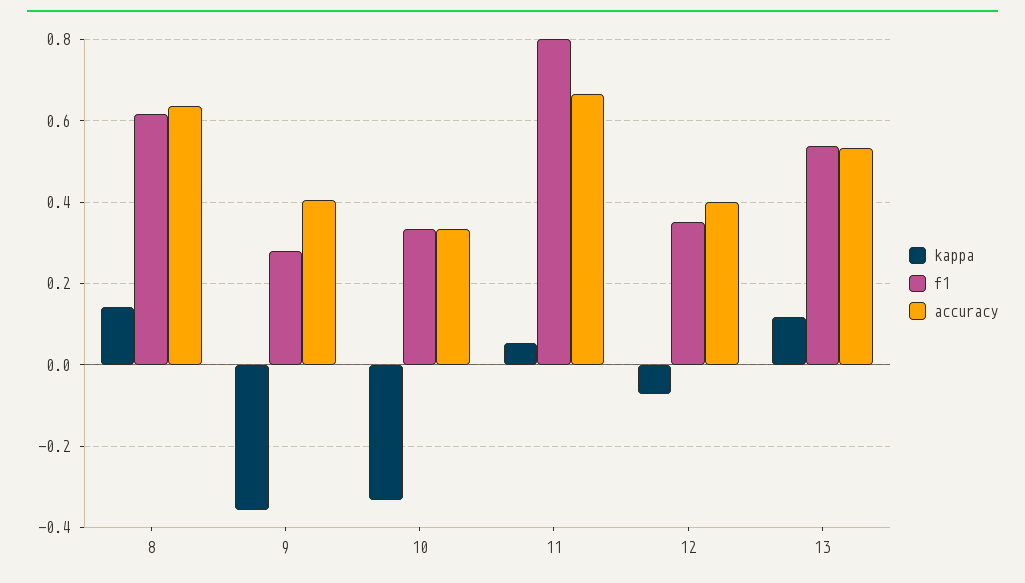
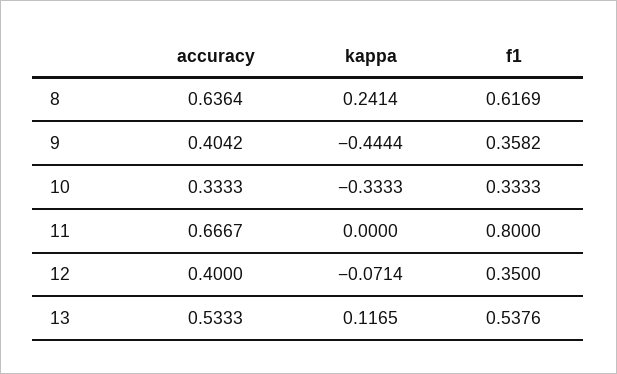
kappa, 8: 0.14 -> 0.2414
kappa, 9: -0.36 -> -0.4444
f1, 9: 0.28 -> 0.3582
kappa, 11: 0.06 -> 0

